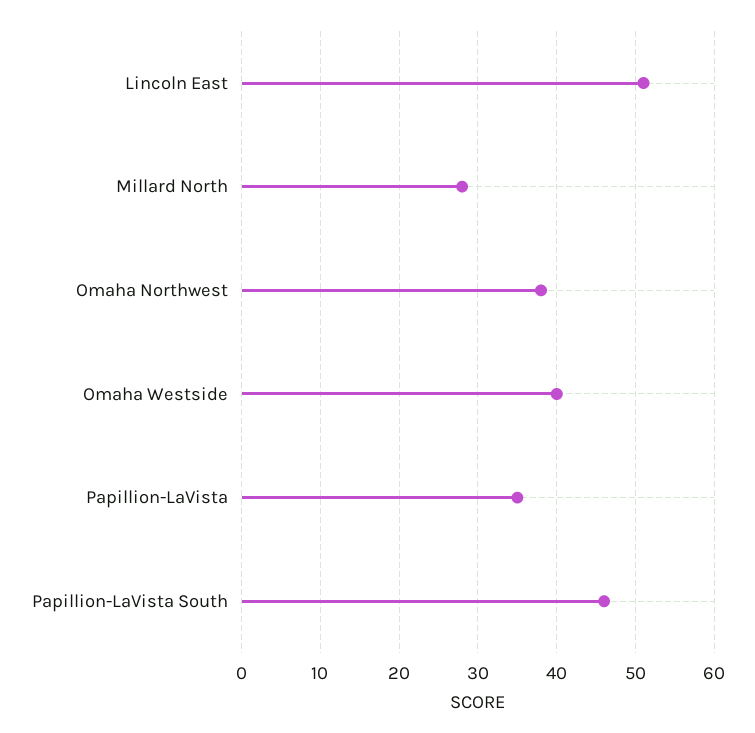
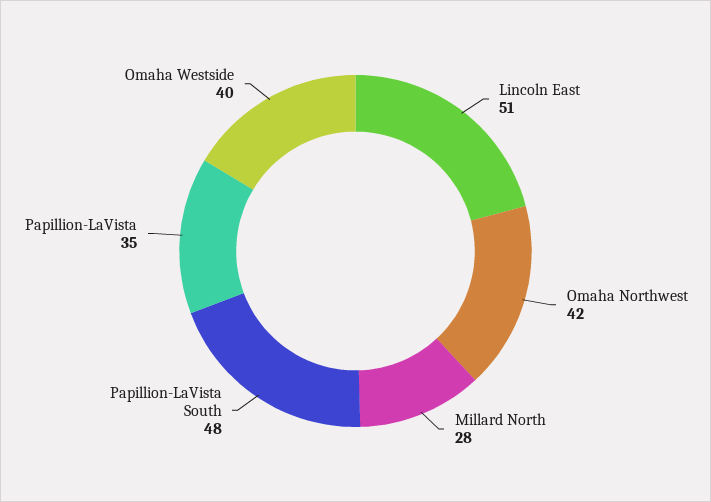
Omaha Northwest: 38 -> 42
Papillion-LaVista South: 46 -> 48

